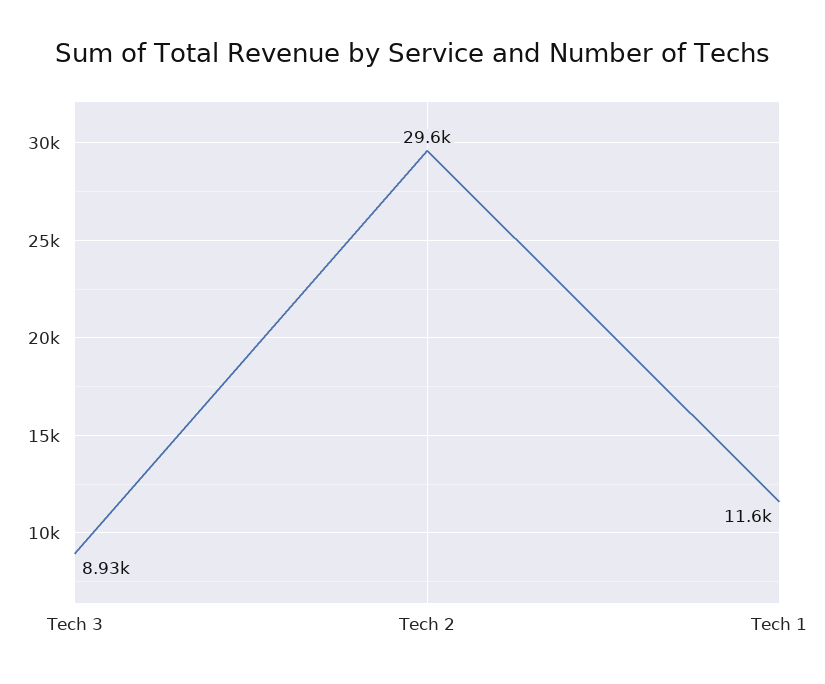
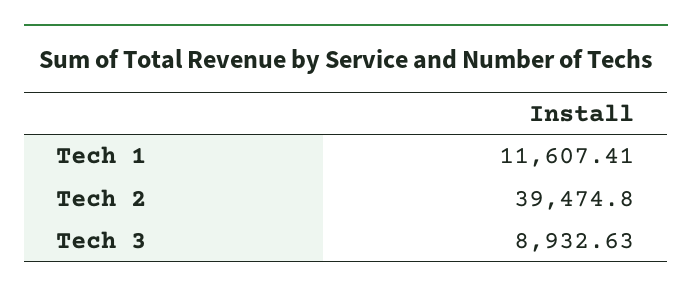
Tech 2: 29600 -> 39474.8

